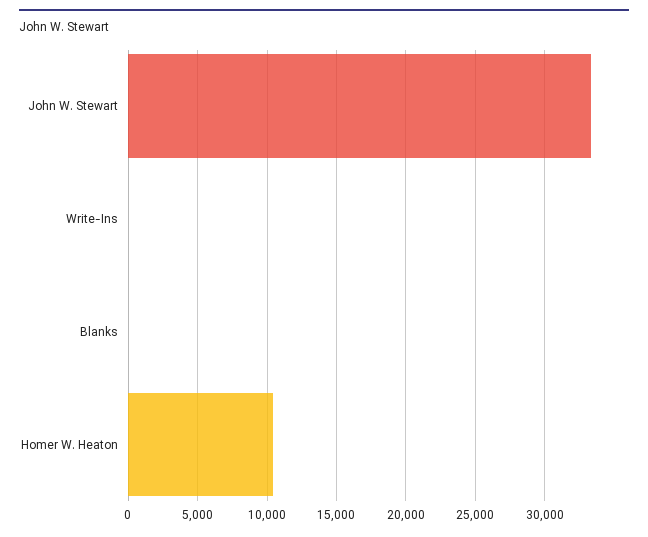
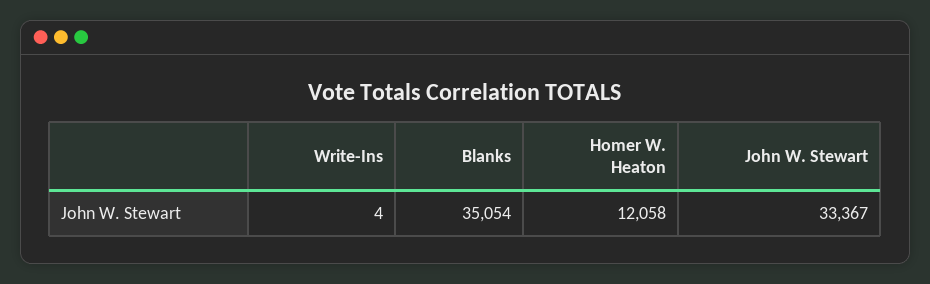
Blanks: 0 -> 35054
Homer W. Heaton: 10500 -> 12058

